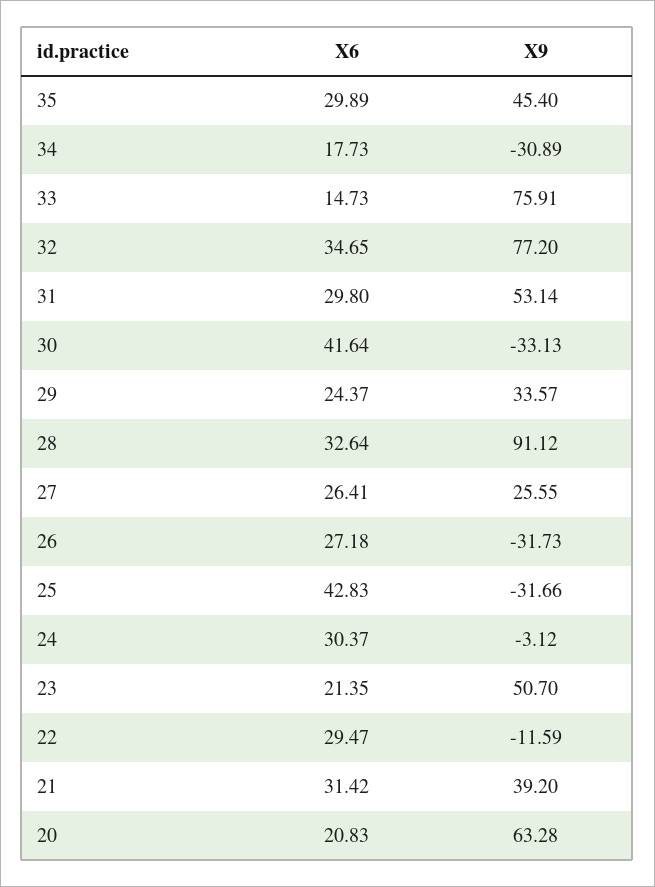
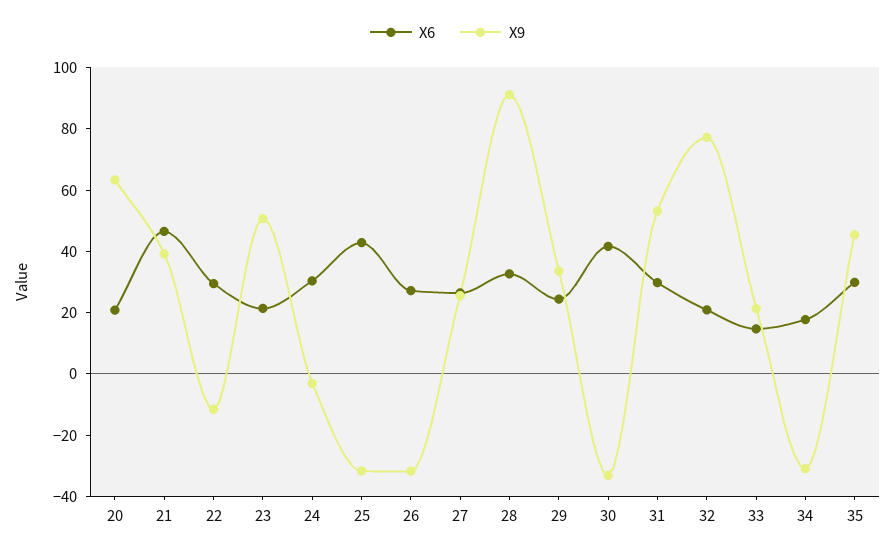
X9, 33: 75.91 -> 20
X6, 32: 34.65 -> 20
X6, 21: 31.42 -> 45

